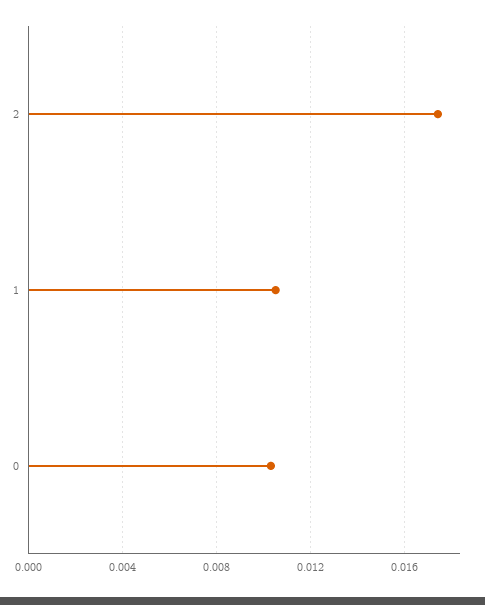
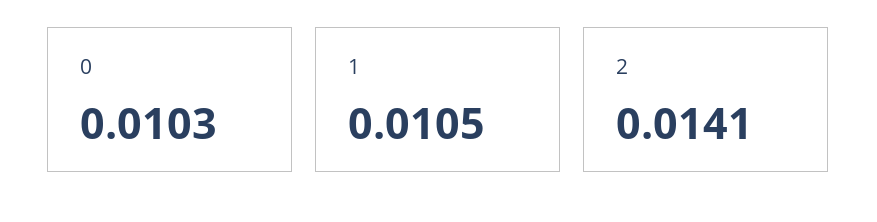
2: 0.0175 -> 0.0141

